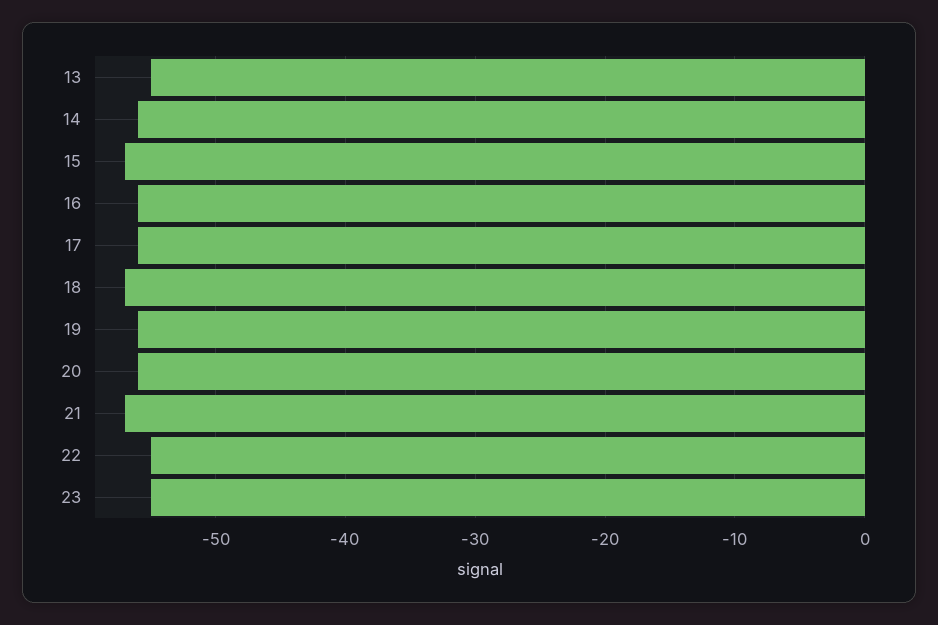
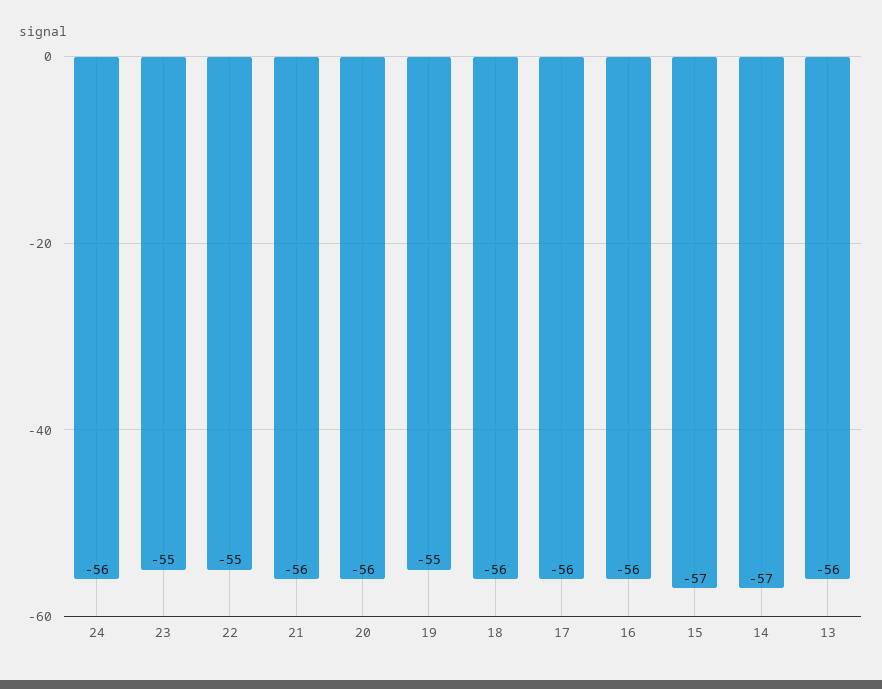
13: -55 -> -56
14: -56 -> -57
18: -57 -> -56
19: -56 -> -55
21: -57 -> -56
24: none -> -56

